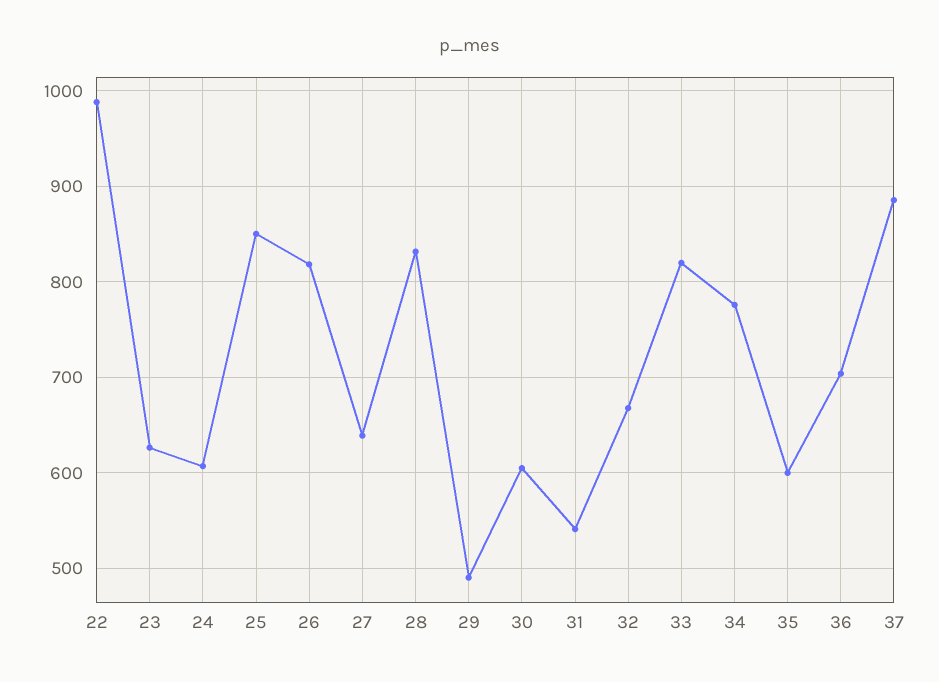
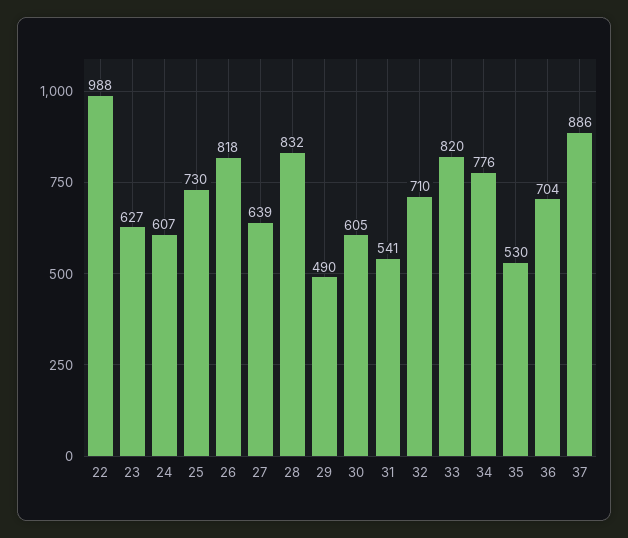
25: 850 -> 730
32: 670 -> 710
35: 600 -> 530

